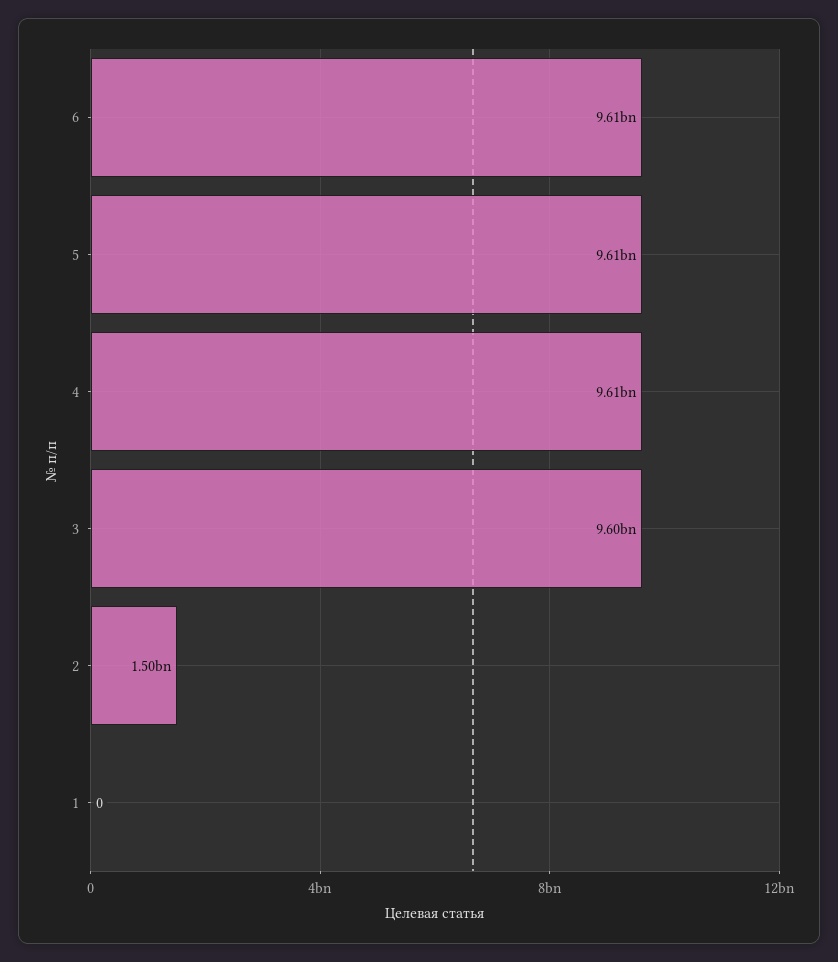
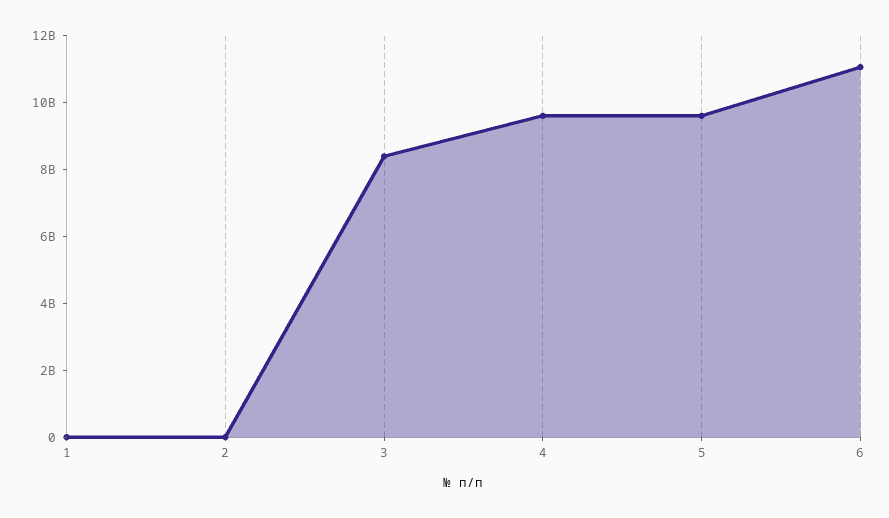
6: 9610000000 -> 11000000000
3: 9600000000 -> 8500000000
2: 1500000000 -> 0

